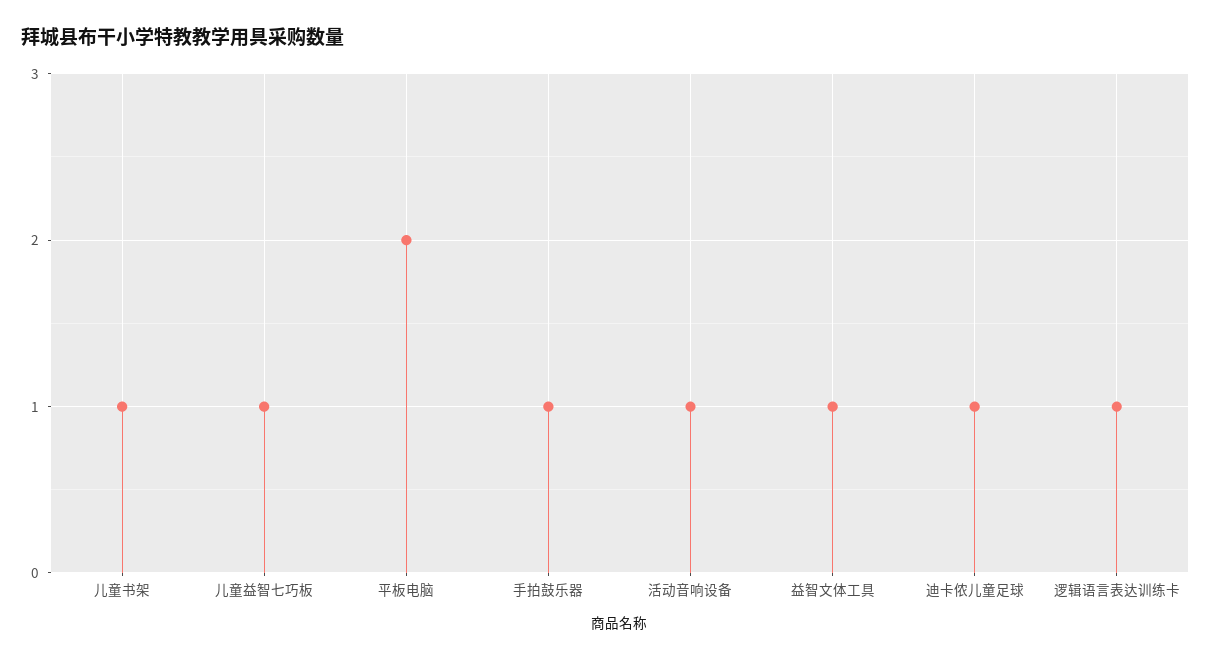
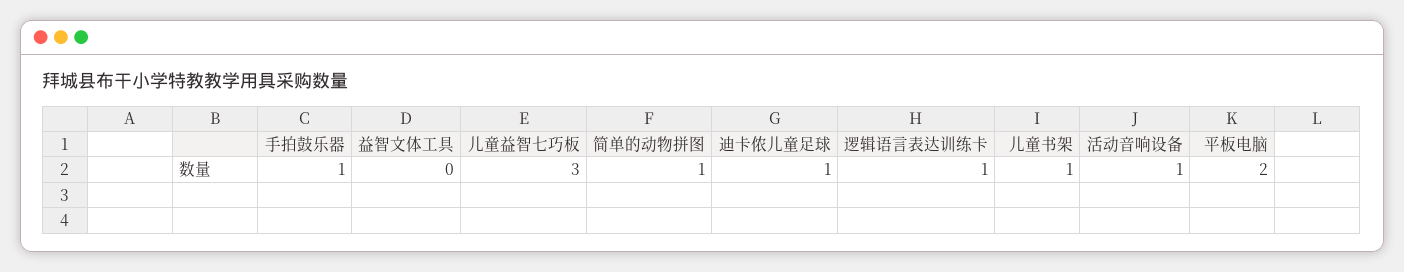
儿童益智七巧板: 1 -> 3
益智文体工具: 1 -> 0
简单的动物拼图: none -> 1

